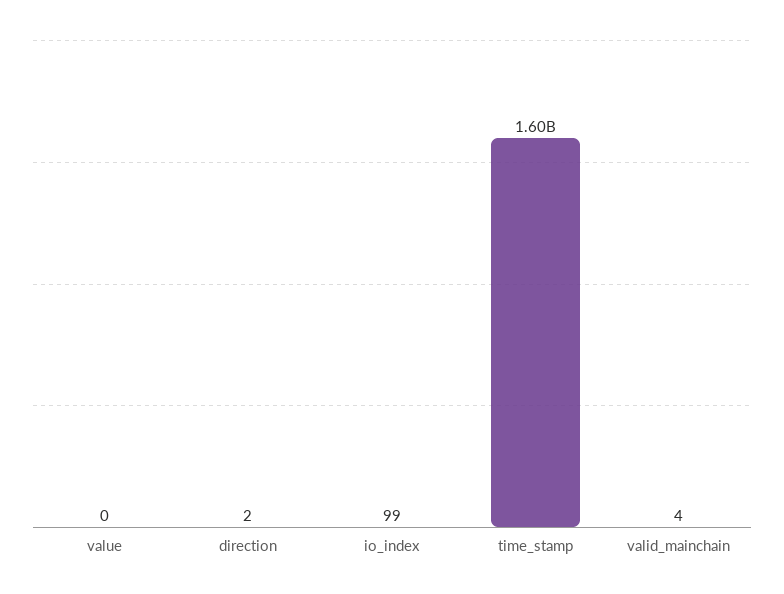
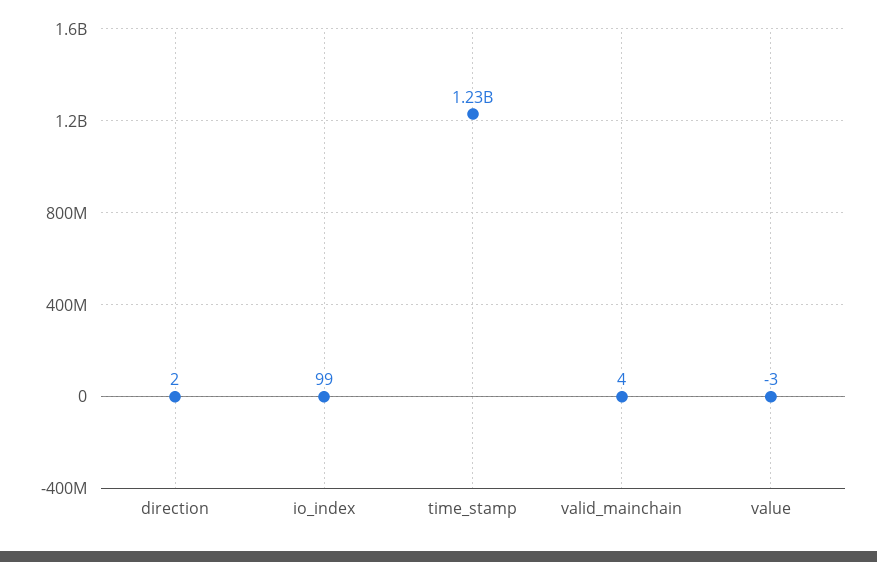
value: 0 -> -3
time_stamp: 1600000000 -> 1230000000

